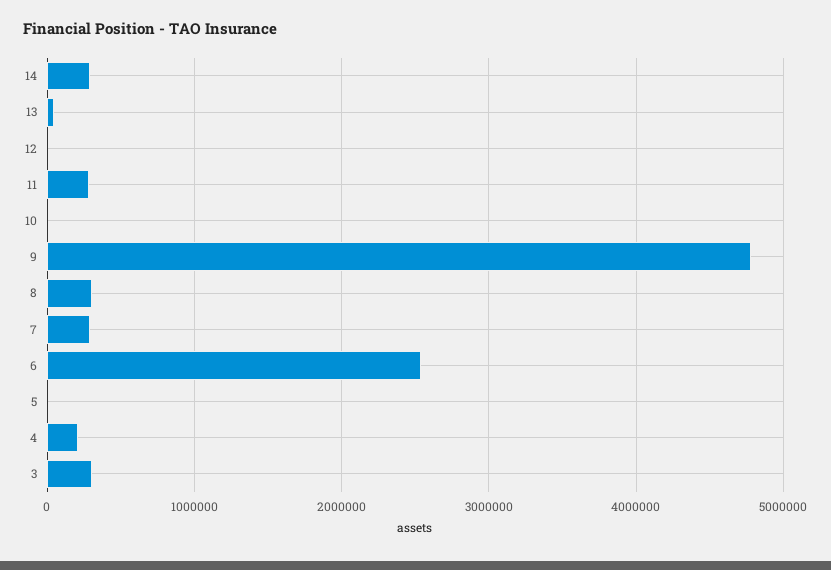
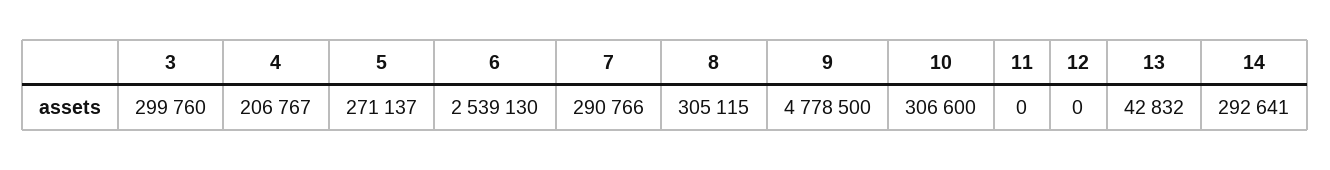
11: 300000 -> 0
10: 0 -> 306600
5: 0 -> 271137

